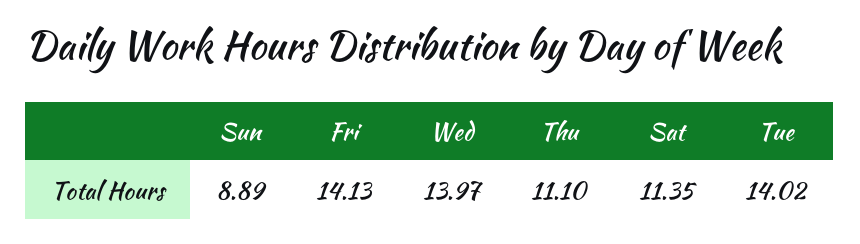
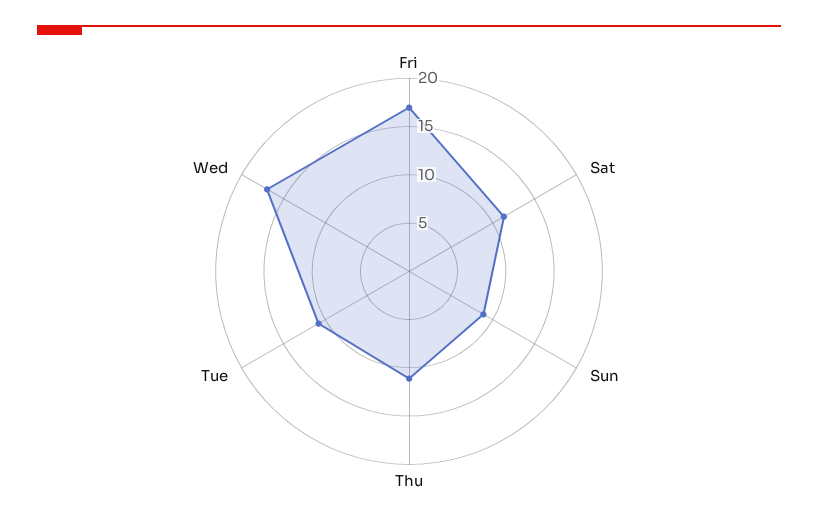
Fri: 14.13 -> 17
Wed: 13.97 -> 17
Tue: 14.02 -> 11

